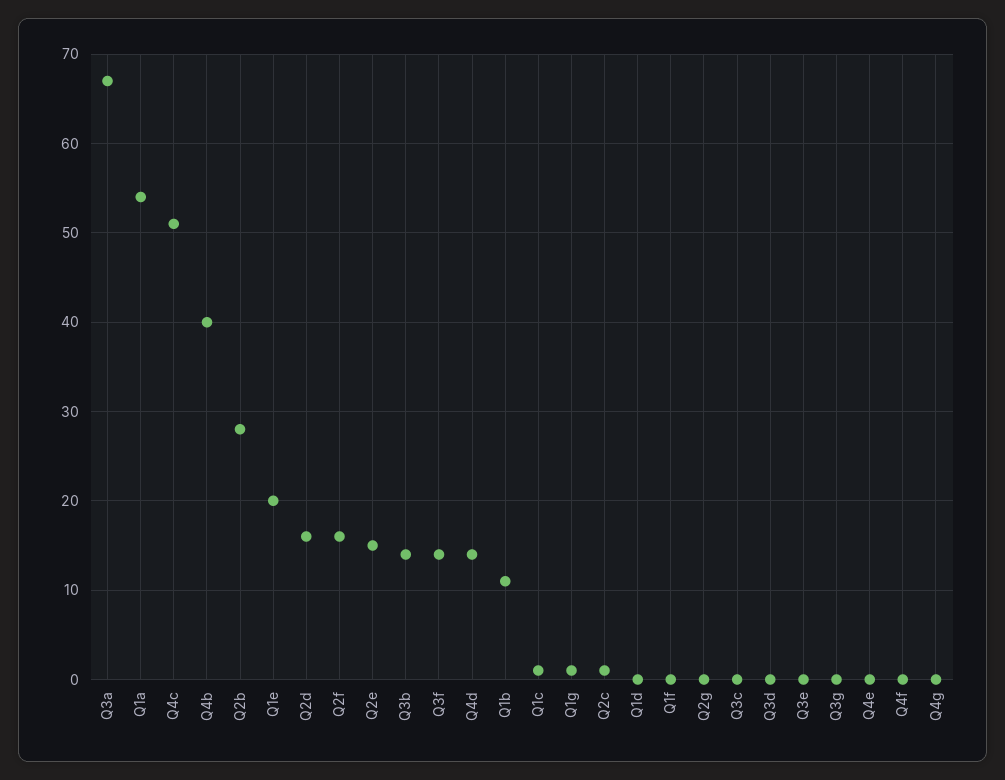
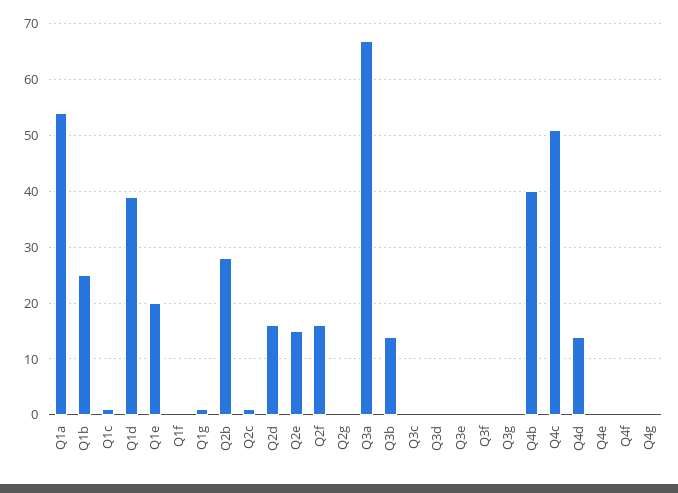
Q3f: 14 -> 0
Q1b: 11 -> 25
Q1d: 0 -> 40

